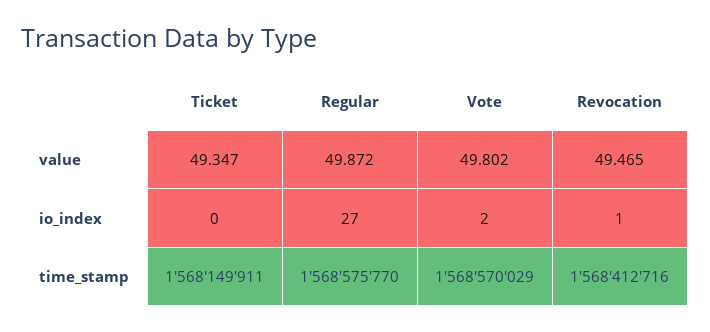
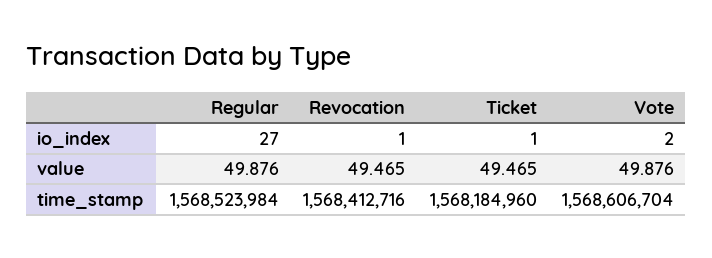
Ticket, value: 49.347 -> 49.465
Regular, value: 49.872 -> 49.876
Vote, value: 49.802 -> 49.876
Ticket, io_index: 0 -> 1
Ticket, time_stamp: 1568149911 -> 1568184960
Regular, time_stamp: 1568575770 -> 1568523984
Vote, time_stamp: 1568570029 -> 1568606704

